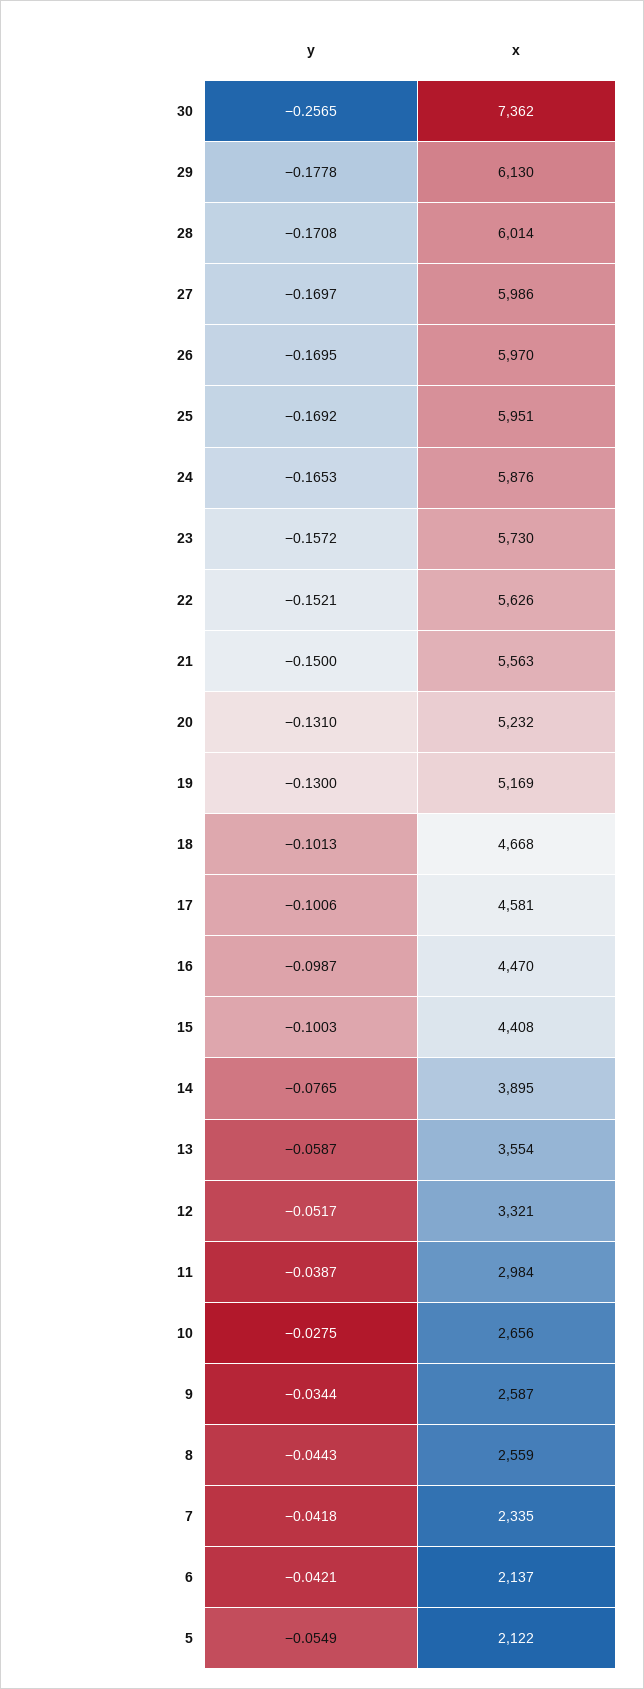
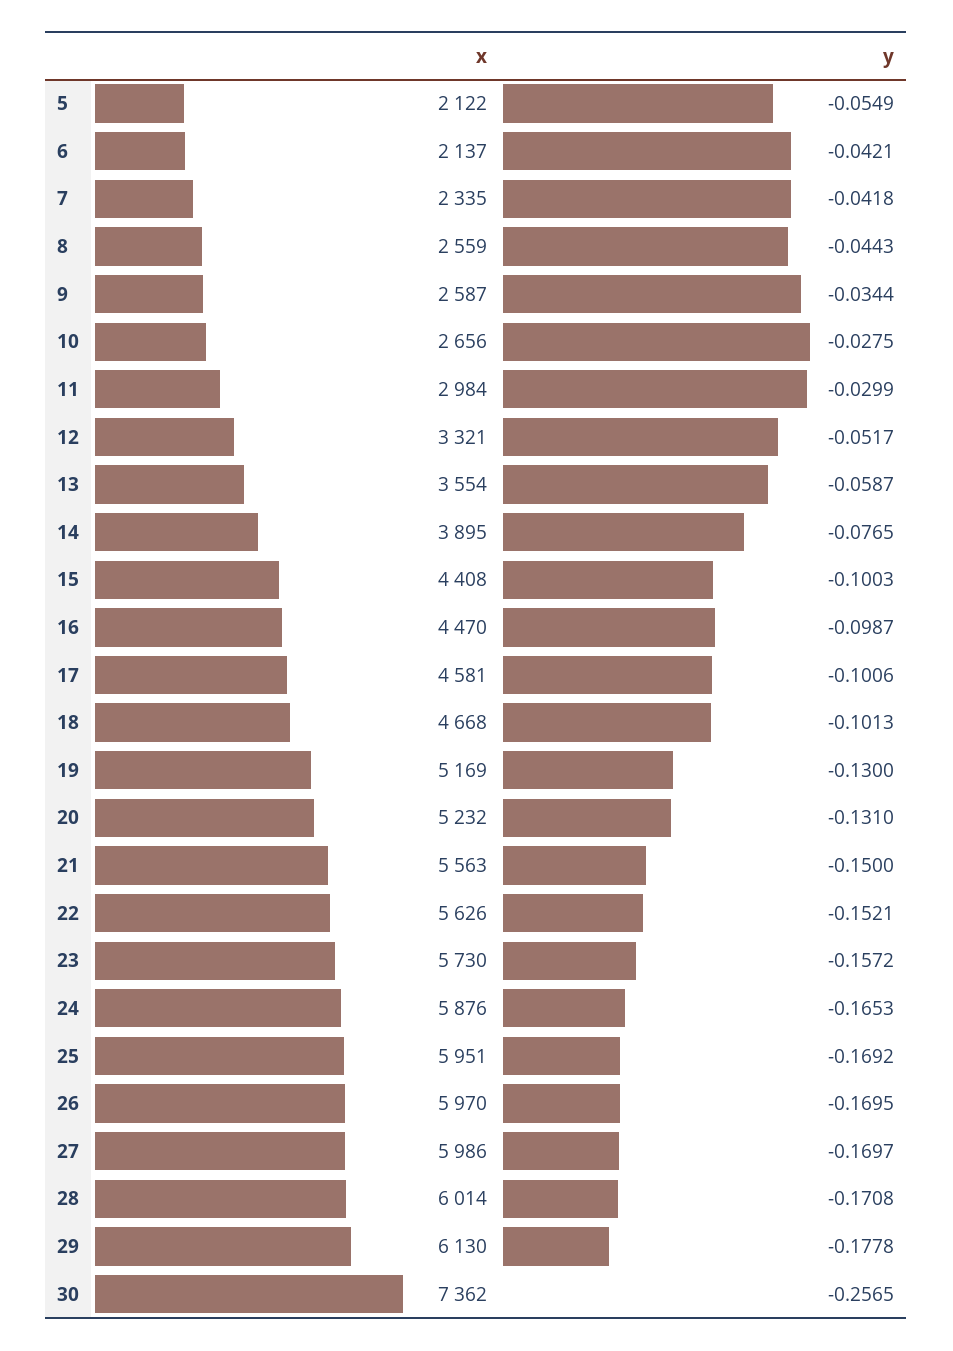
y, 11: -0.0387 -> -0.0299

